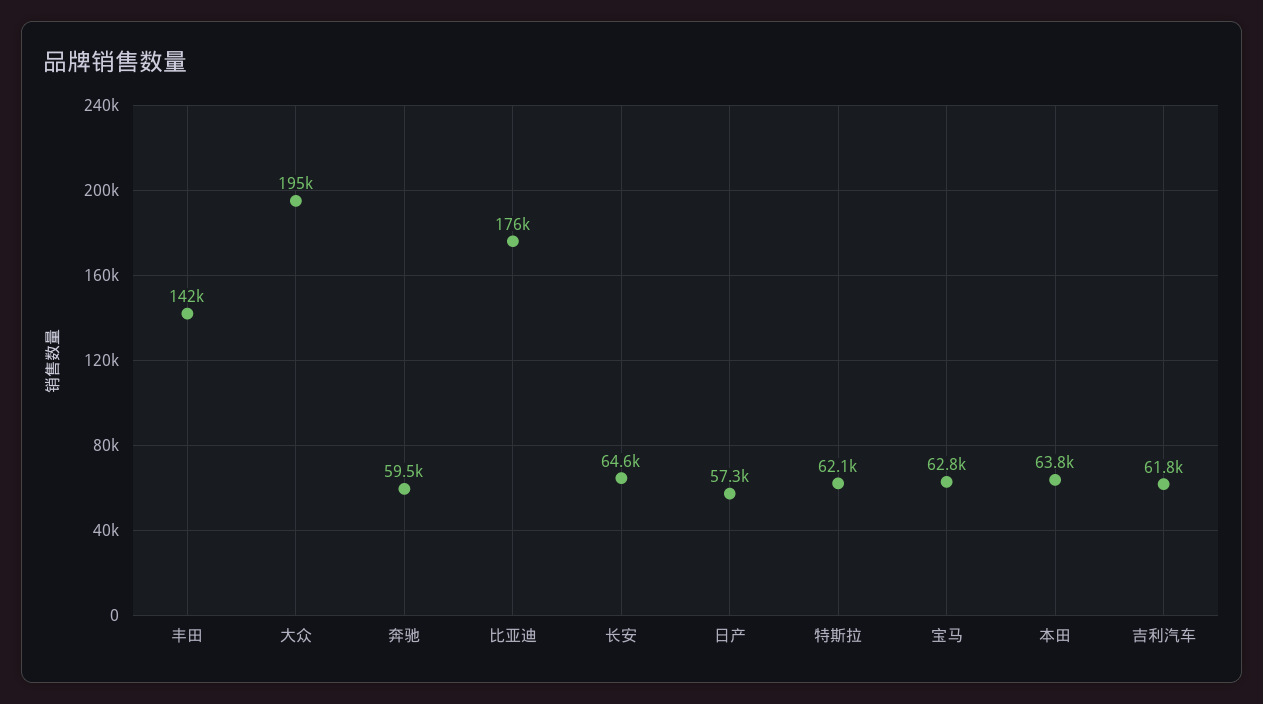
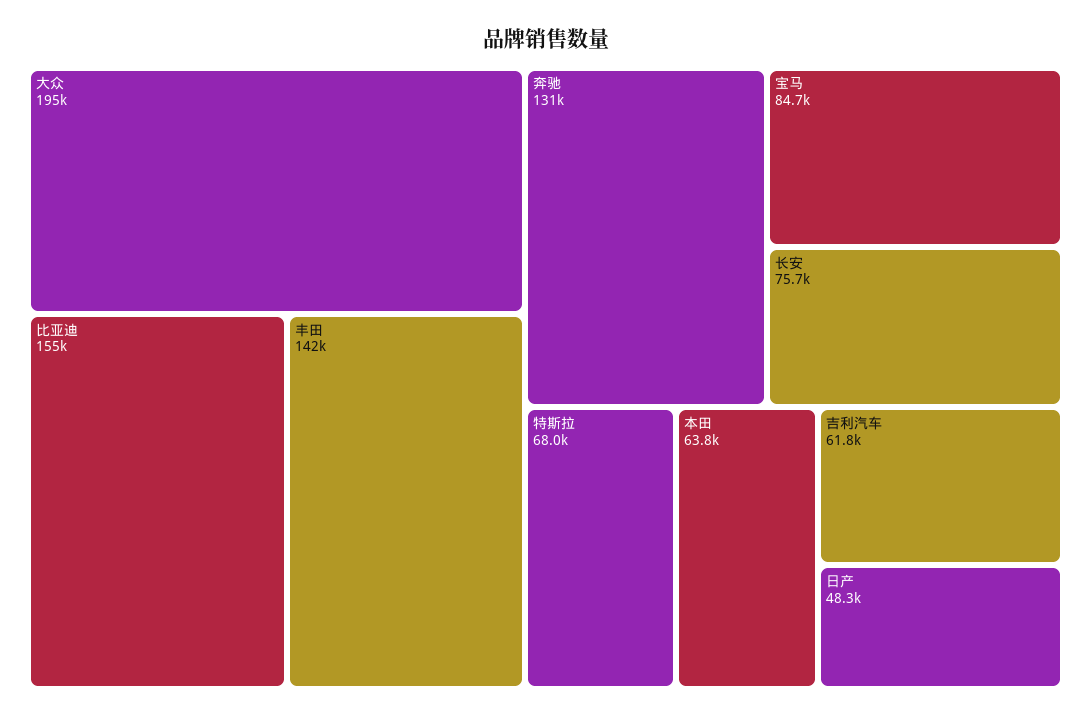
奔驰: 59500 -> 131000
比亚迪: 176000 -> 155000
长安: 64600 -> 75700
日产: 57300 -> 48300
特斯拉: 62100 -> 68000
宝马: 62800 -> 84700

